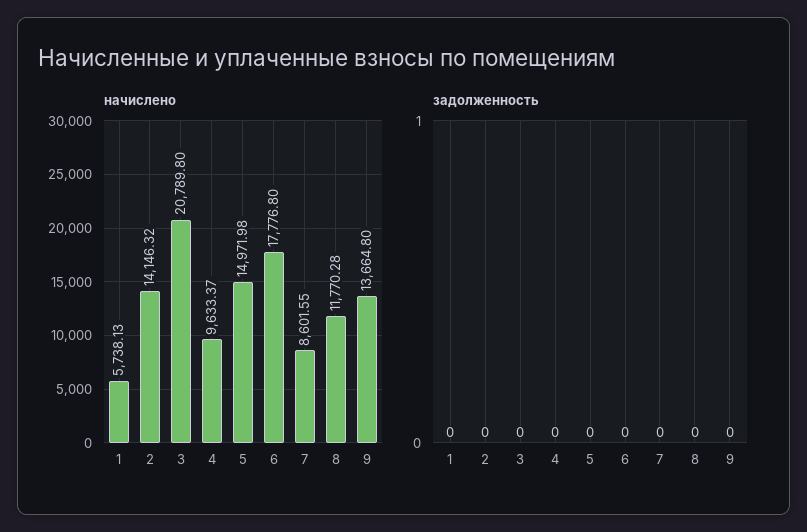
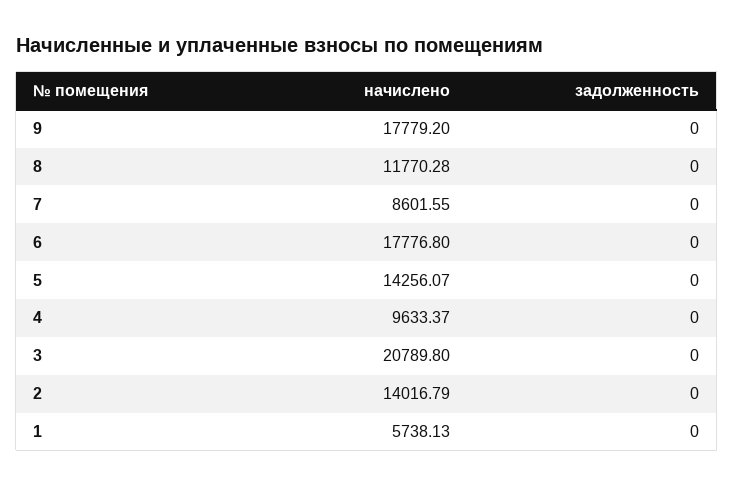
начислено, 2: 14146.32 -> 14016.79
начислено, 5: 14971.98 -> 14256.07
начислено, 9: 13664.8 -> 17779.2

